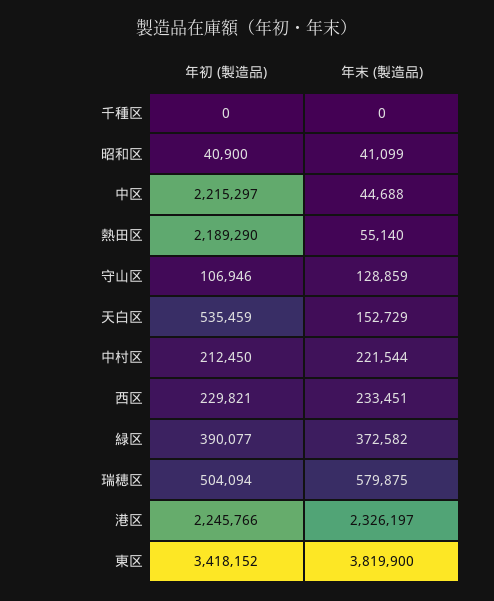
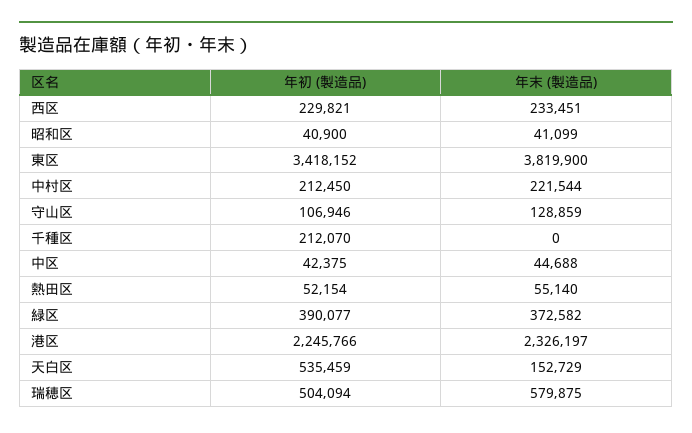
年初 (製造品), 千種区: 0 -> 212070
年初 (製造品), 中区: 2215297 -> 42375
年初 (製造品), 熱田区: 2189290 -> 52154

